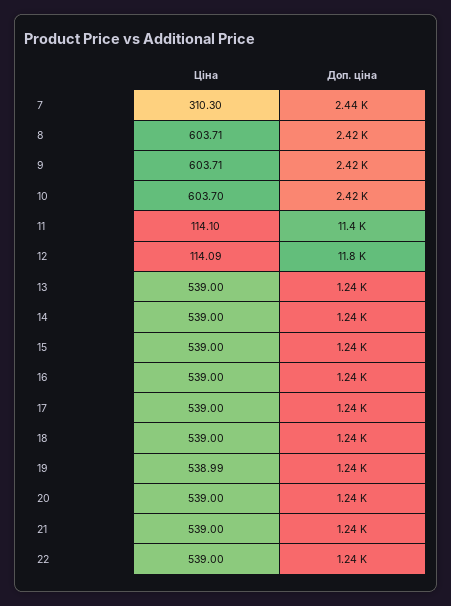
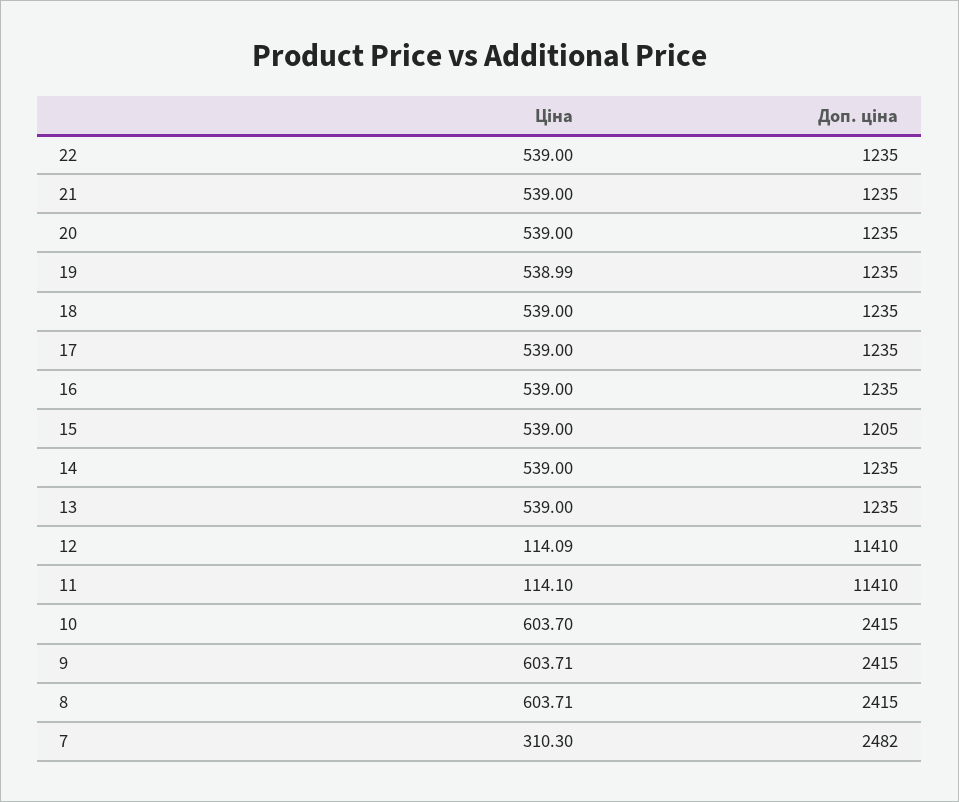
Доп. ціна, 7: 2440 -> 2482
Доп. ціна, 12: 11800 -> 11410
Доп. ціна, 15: 1240 -> 1205

